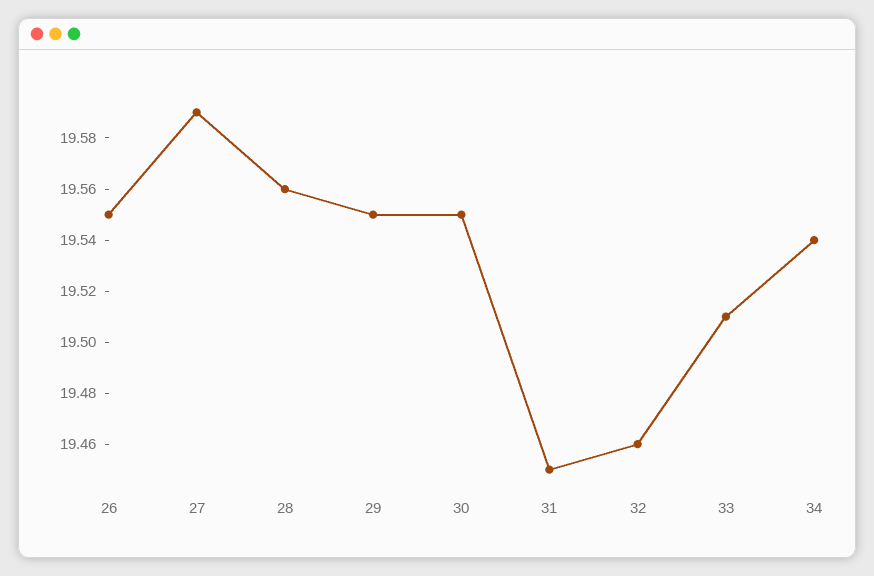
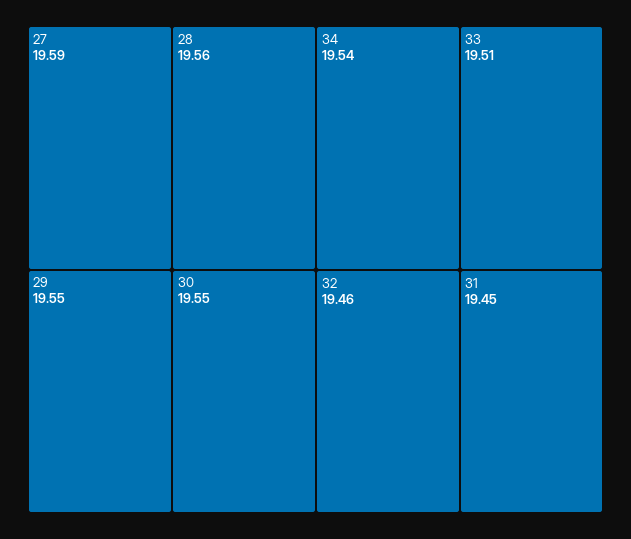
26: 19.55 -> none

